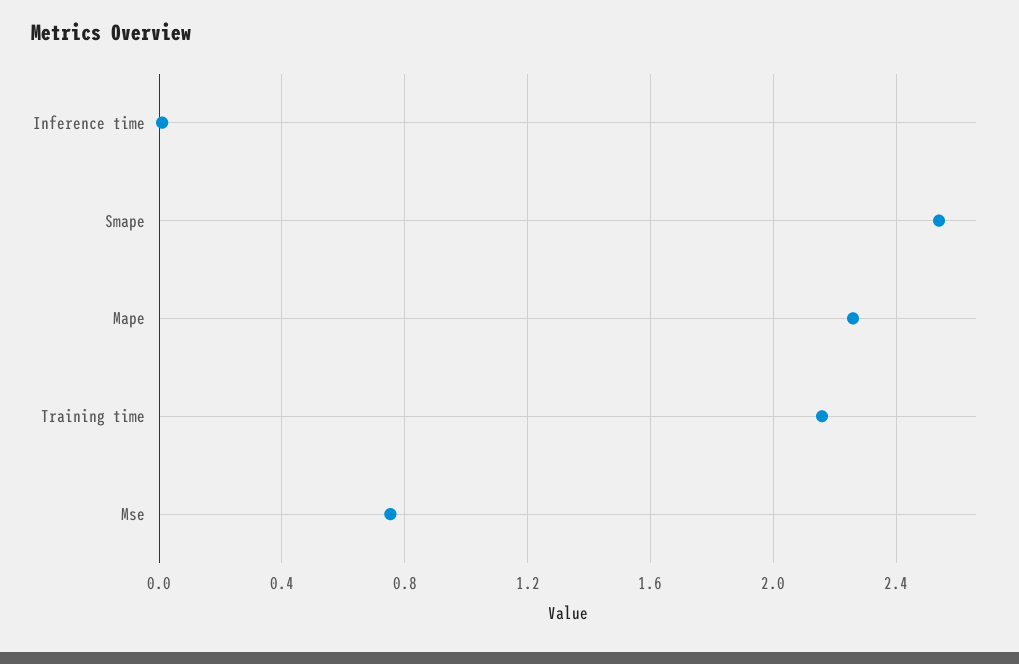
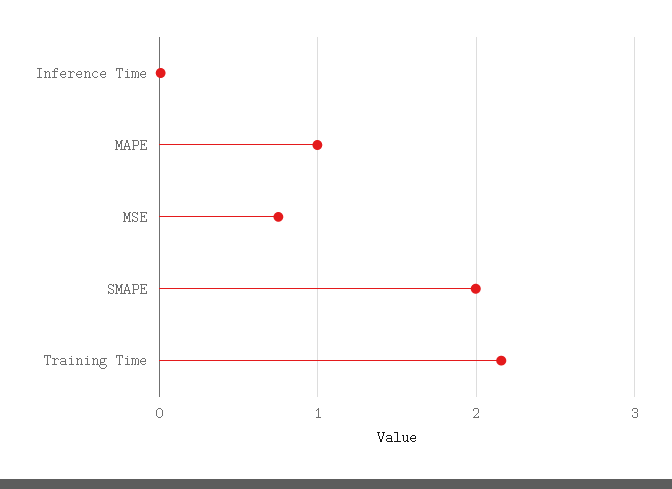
Smape: 2.55 -> 2
Mape: 2.25 -> 1

